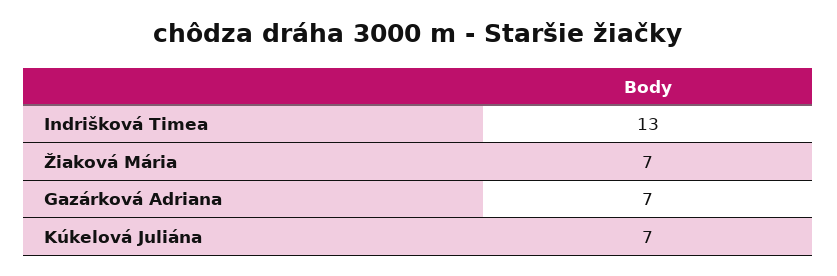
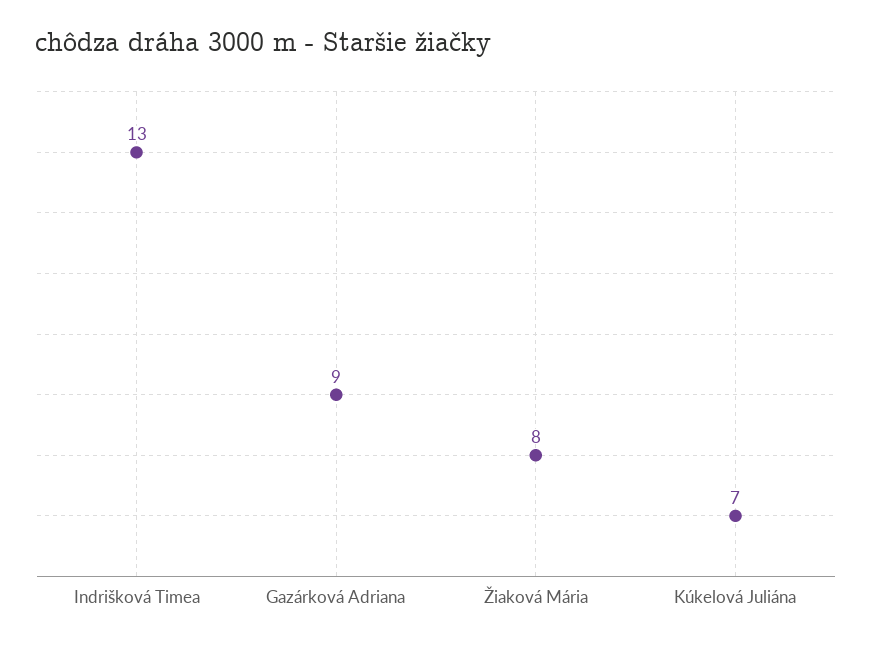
Žiaková Mária: 7 -> 8
Gazárková Adriana: 7 -> 9

